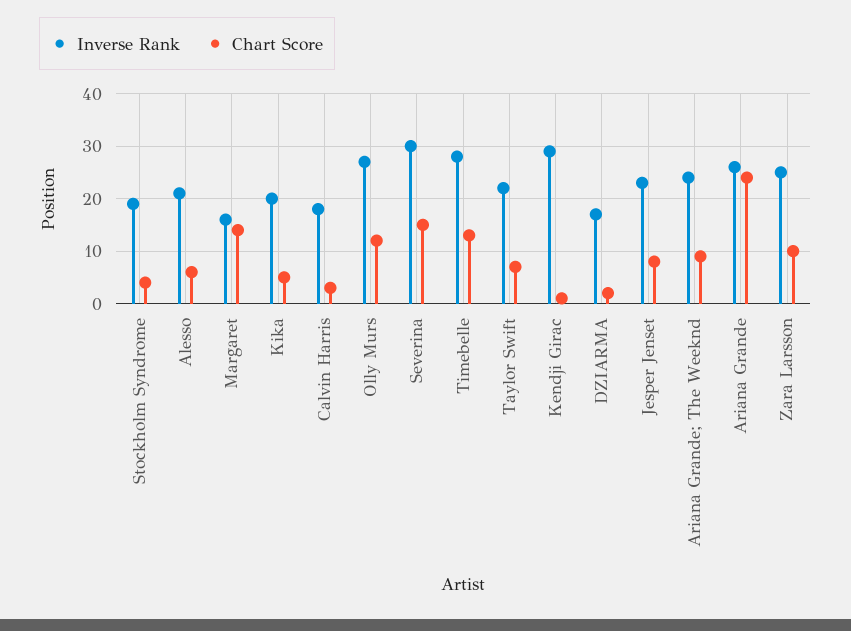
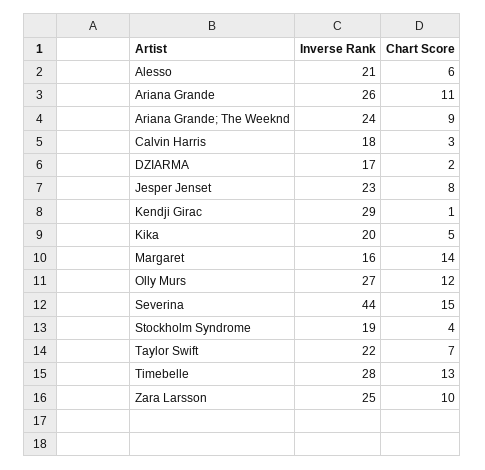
Inverse Rank, Severina: 30 -> 44
Chart Score, Ariana Grande: 25 -> 11

